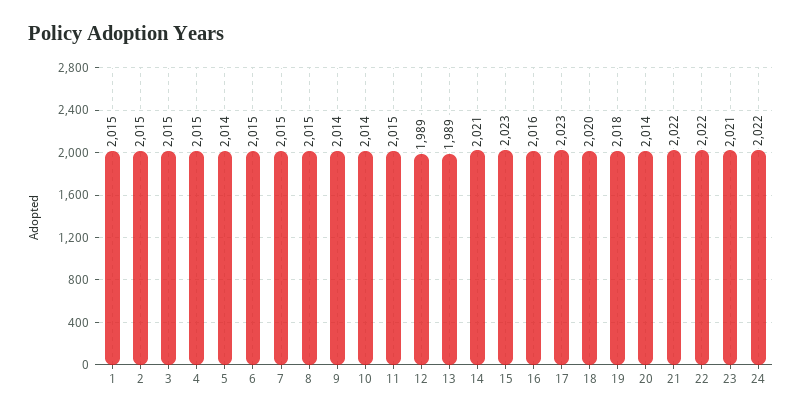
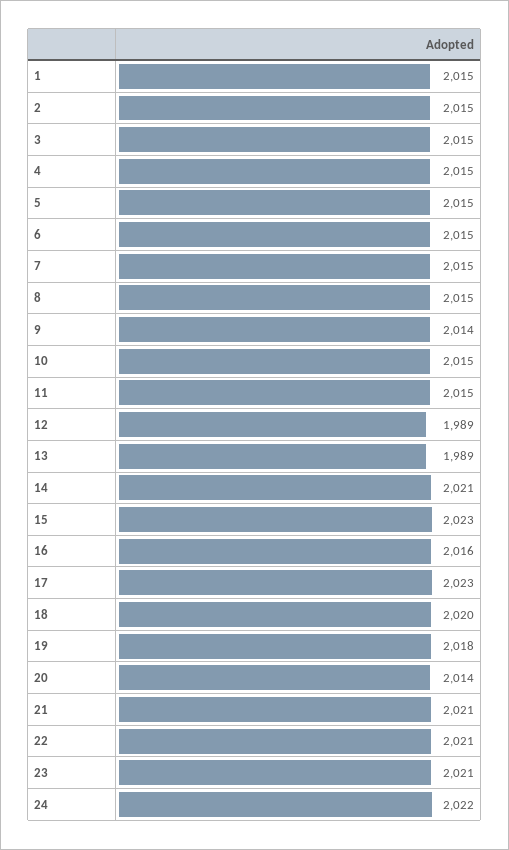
5: 2014 -> 2015
10: 2014 -> 2015
21: 2022 -> 2021
22: 2022 -> 2021

